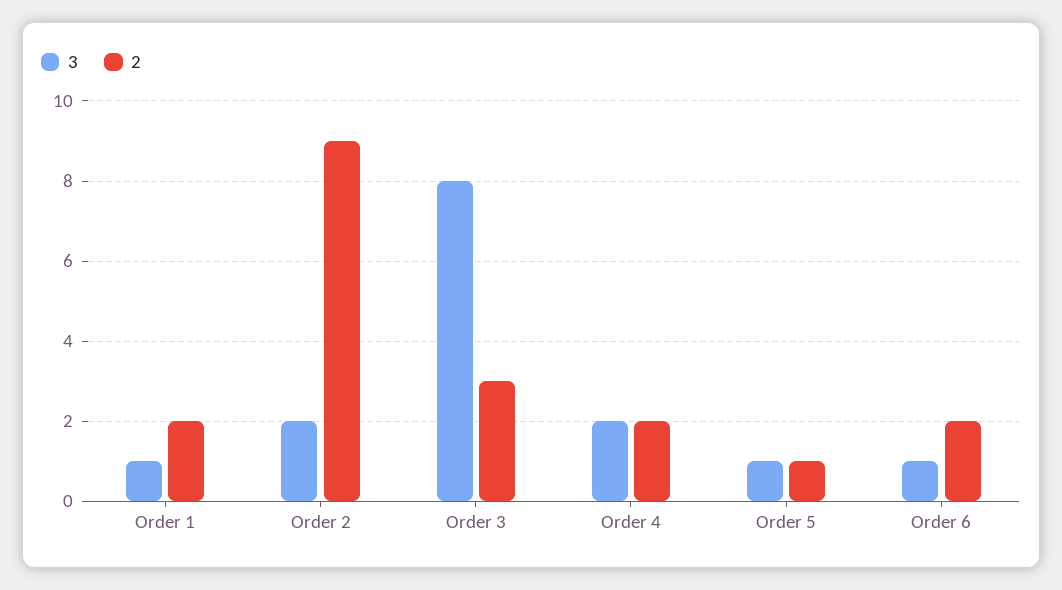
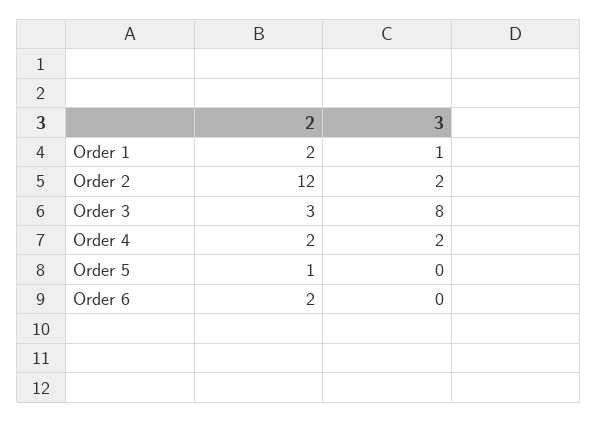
2, Order 2: 9 -> 12
3, Order 5: 1 -> 0
3, Order 6: 1 -> 0

